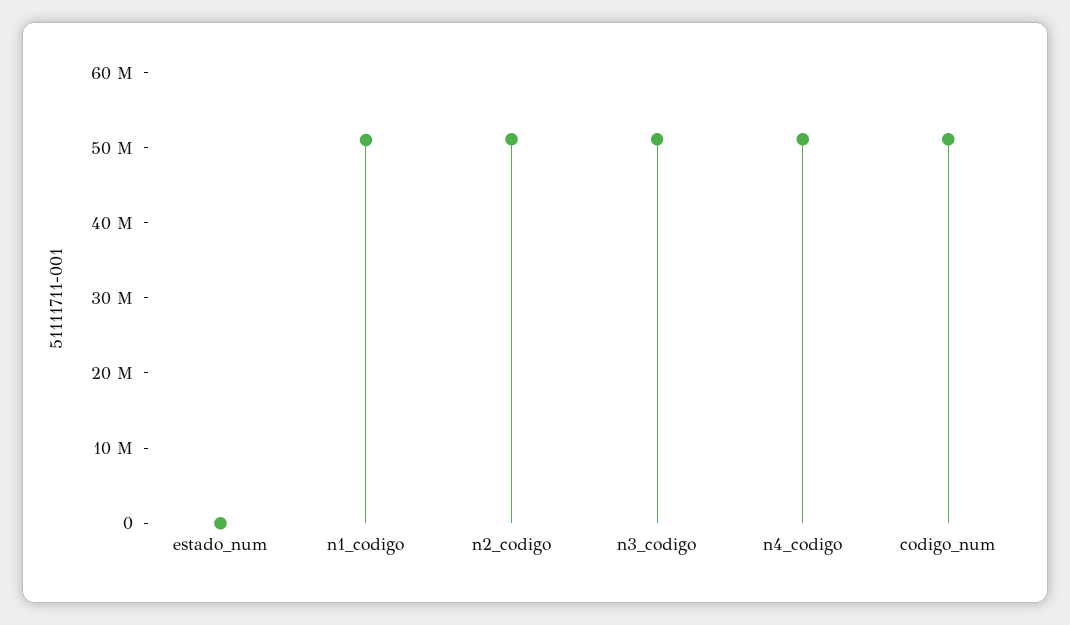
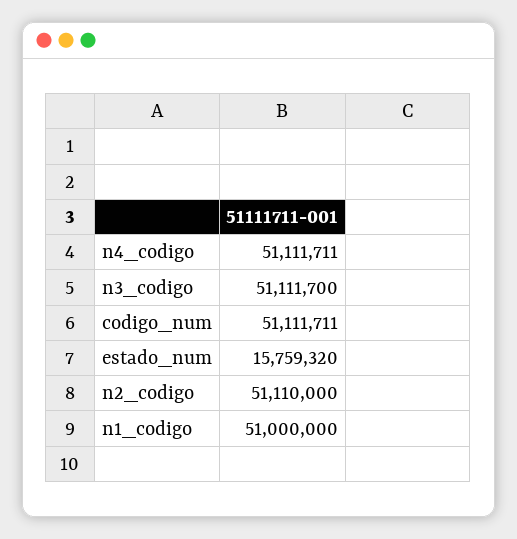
estado_num: 0 -> 15759320

